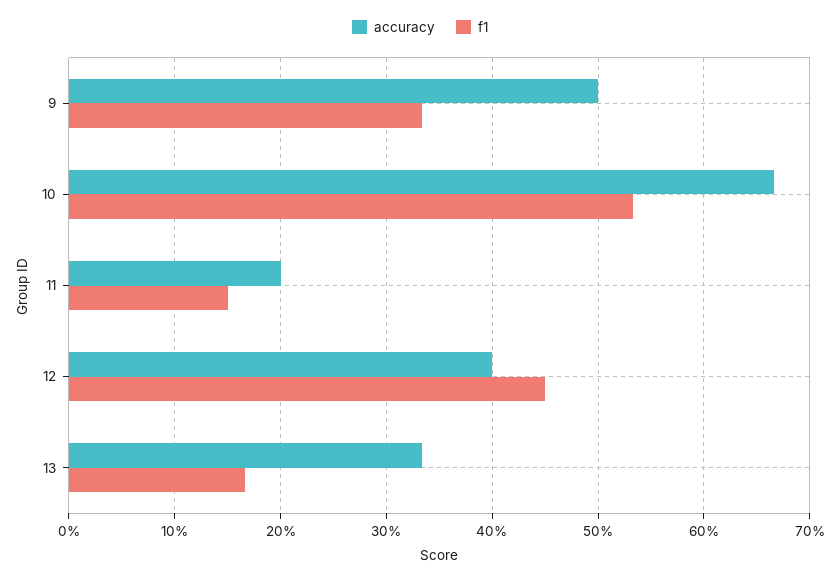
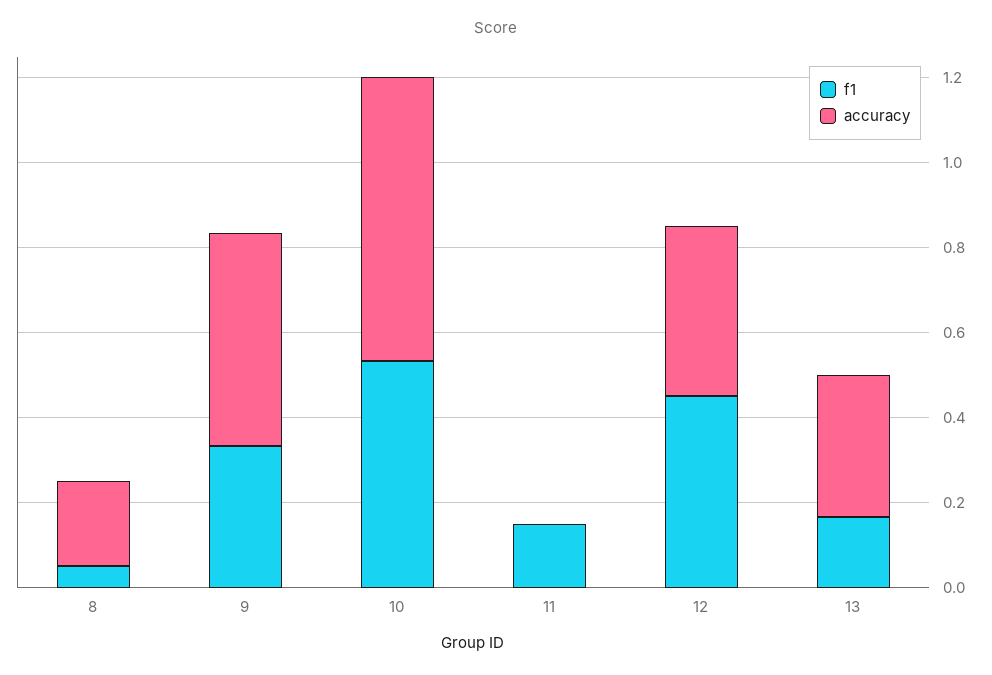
accuracy, 11: 0.2 -> 0
f1, 8: none -> 0.05
accuracy, 8: none -> 0.2

